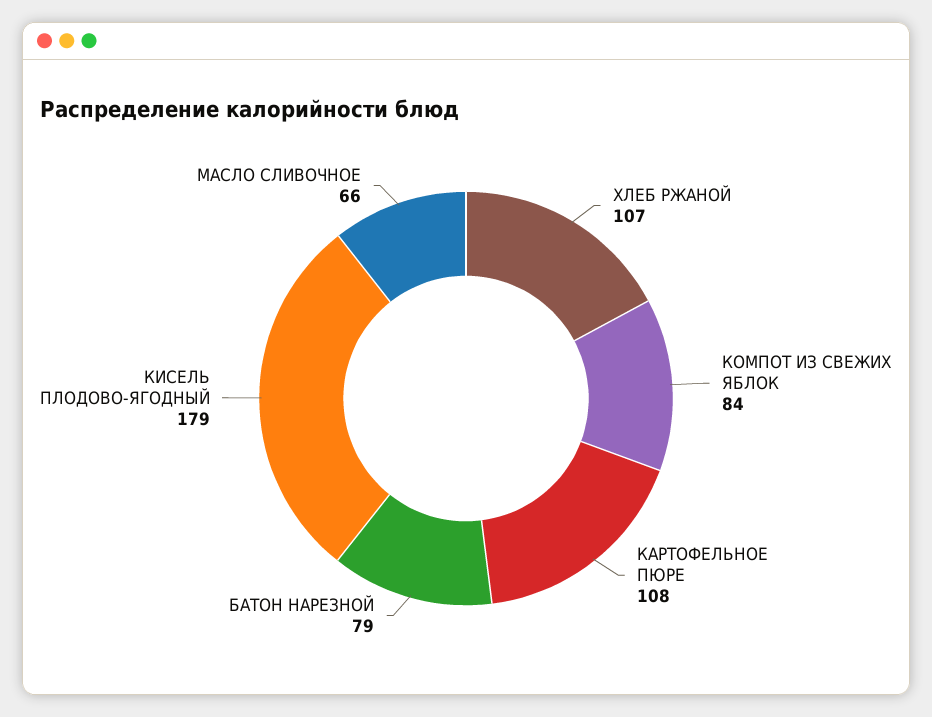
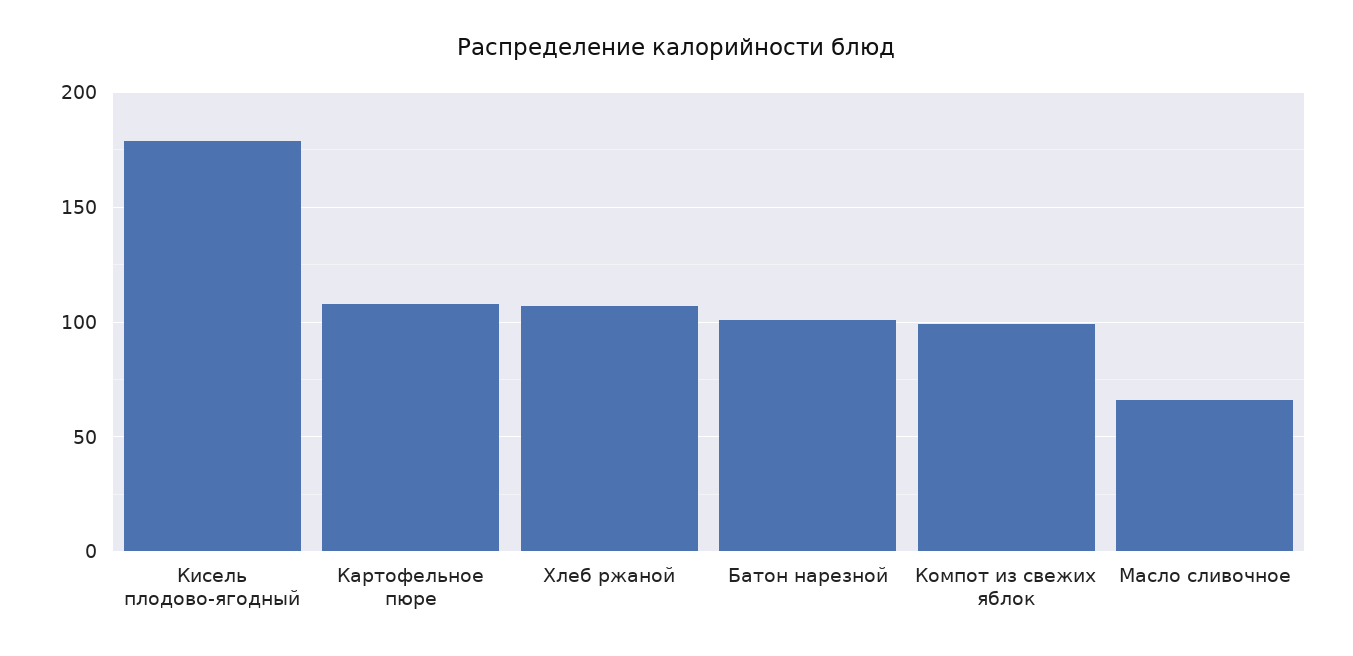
КОМПОТ ИЗ СВЕЖИХ ЯБЛОК: 84 -> 100
БАТОН НАРЕЗНОЙ: 79 -> 100

